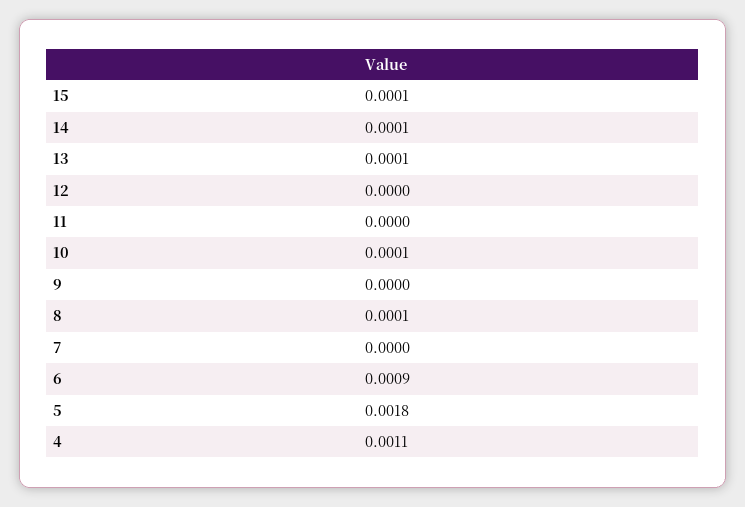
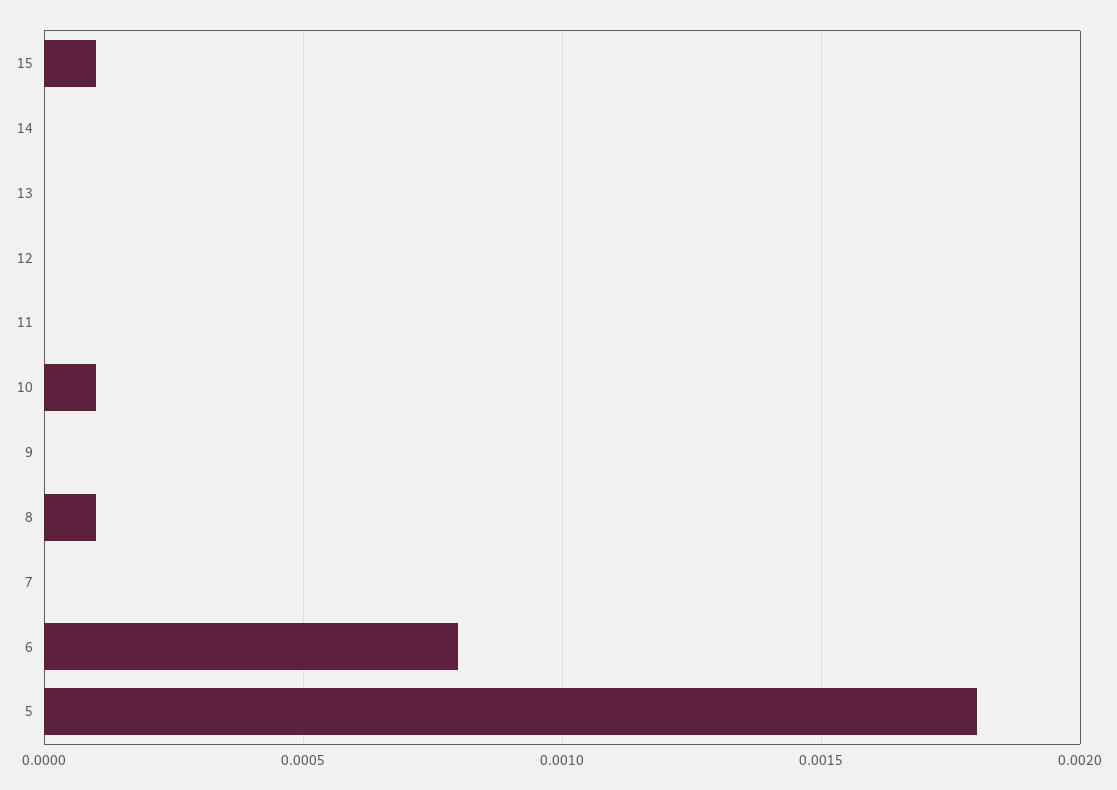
14: 0.0001 -> 0
13: 0.0001 -> 0
6: 0.0009 -> 0.0008
4: 0.0011 -> none

